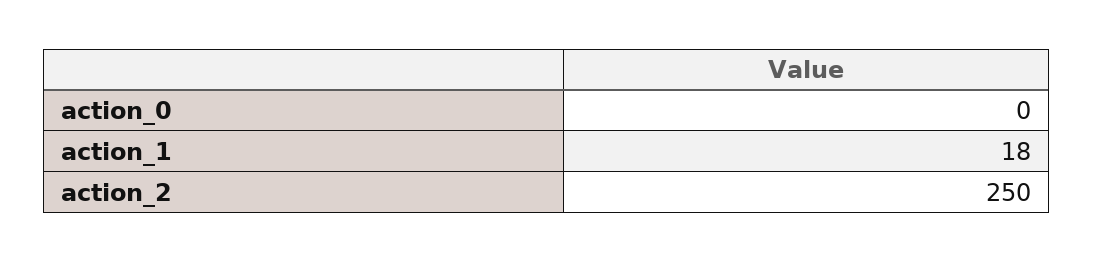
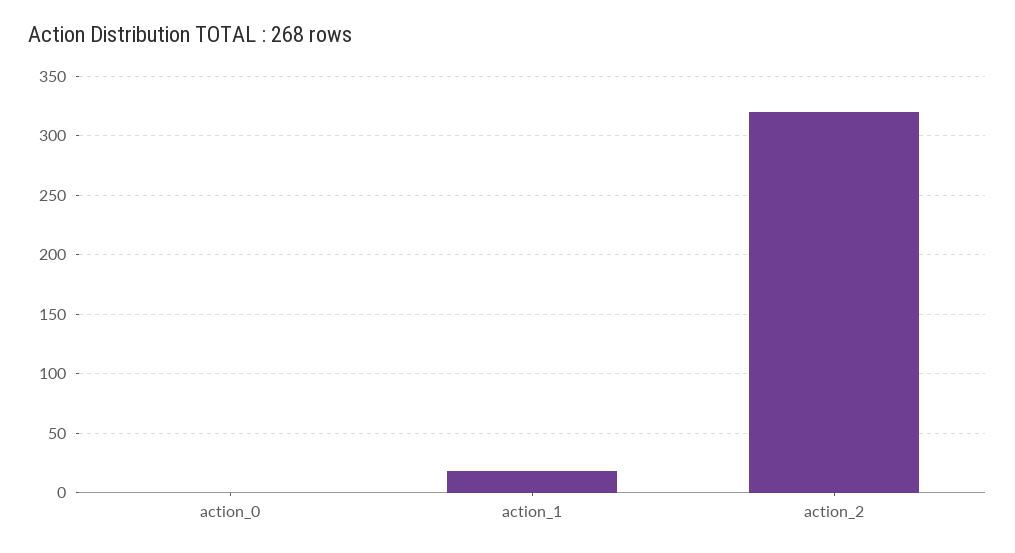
action_2: 250 -> 320

